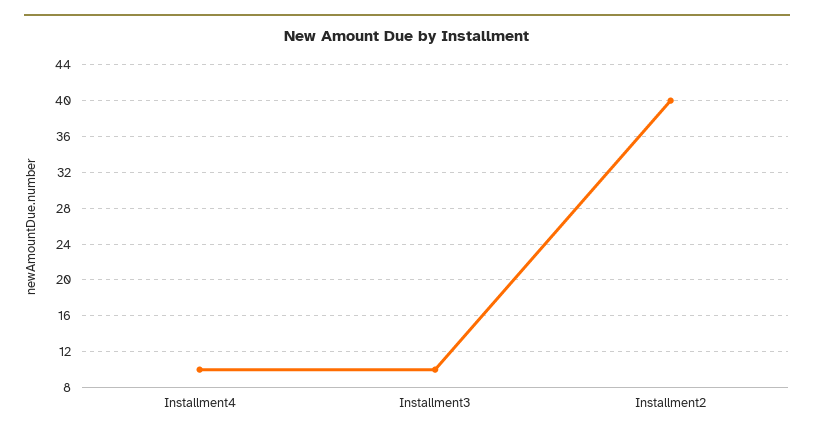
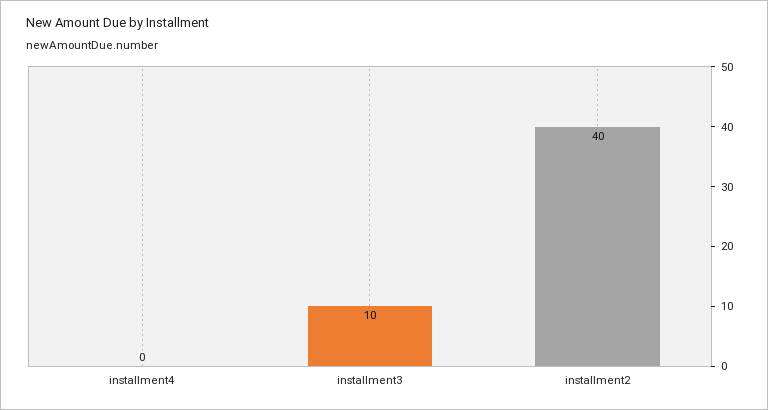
Installment4: 10 -> 0

